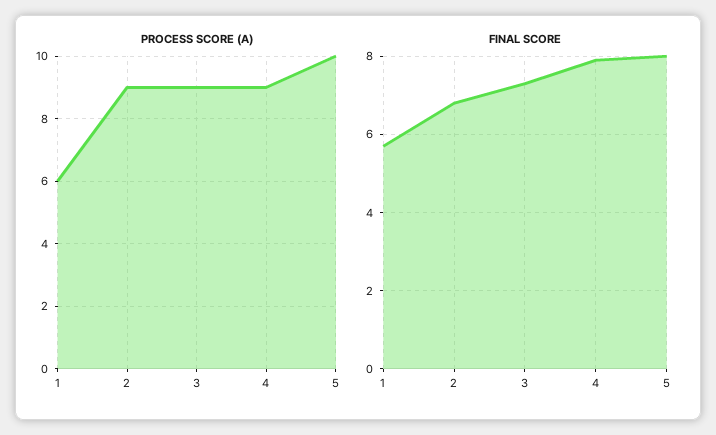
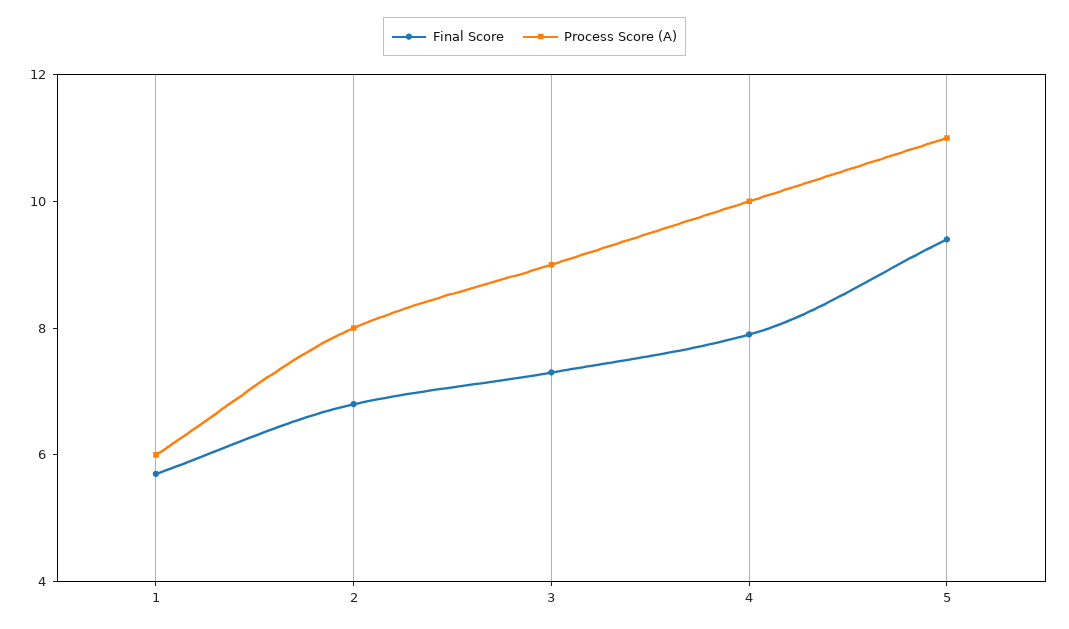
PROCESS SCORE (A), 2: 9 -> 8
PROCESS SCORE (A), 4: 9 -> 10
PROCESS SCORE (A), 5: 10 -> 11
FINAL SCORE, 5: 8 -> 9.5

